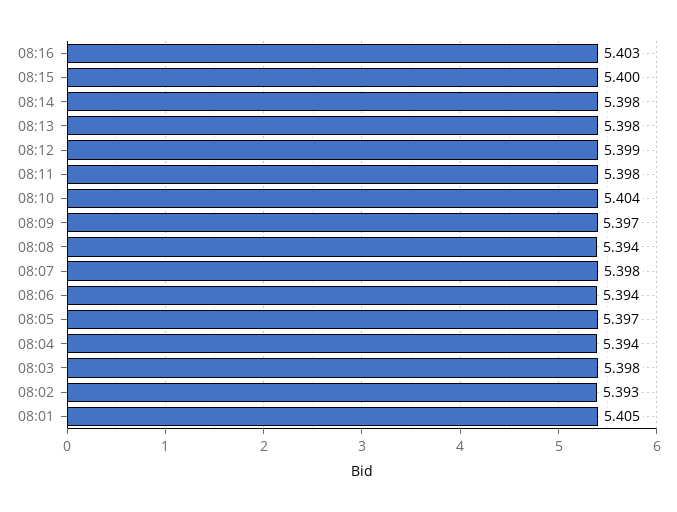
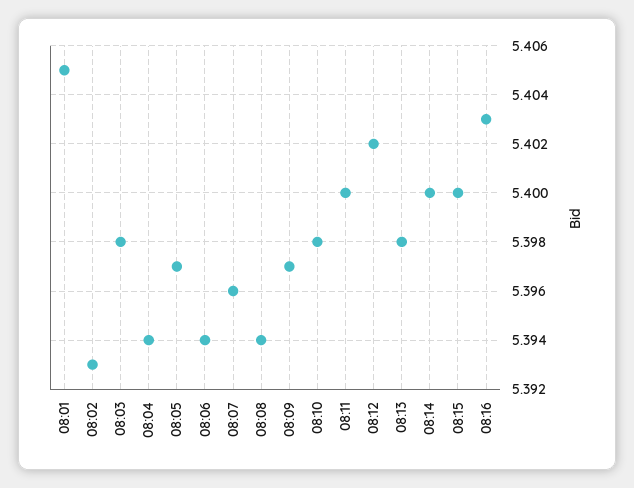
08:14: 5.398 -> 5.4
08:12: 5.399 -> 5.402
08:11: 5.398 -> 5.4
08:10: 5.404 -> 5.398
08:07: 5.398 -> 5.396

